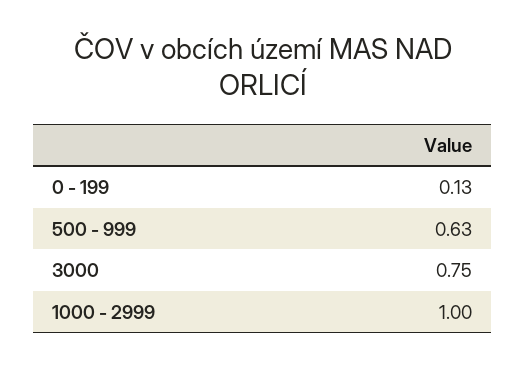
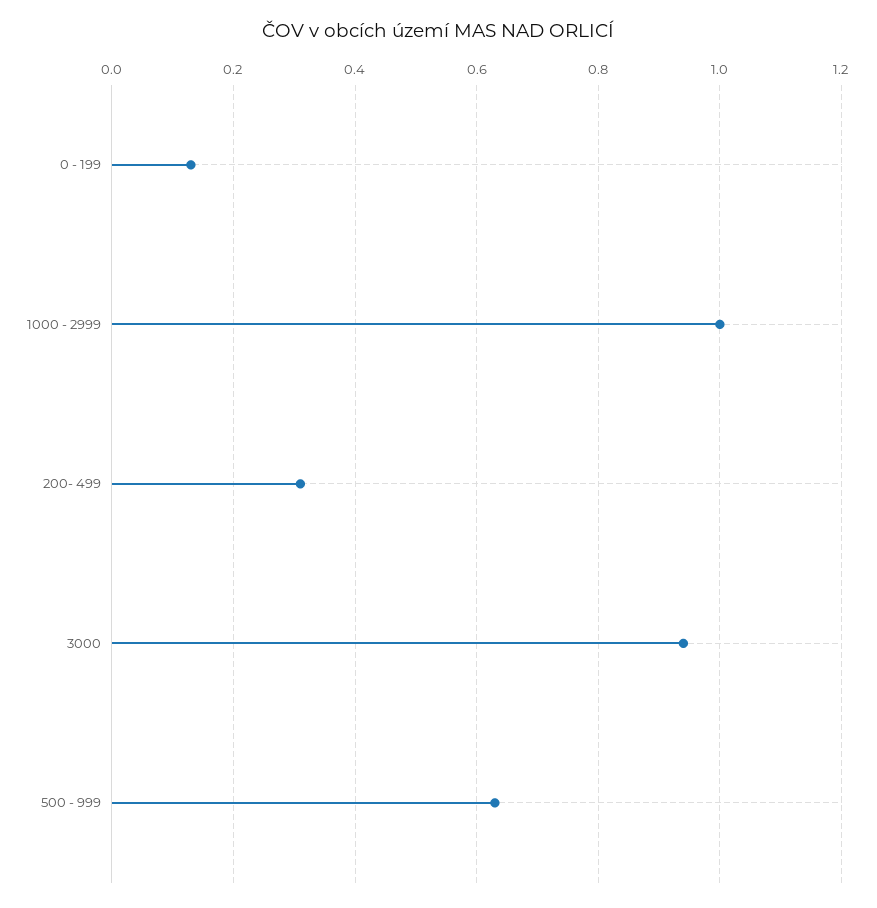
3000: 0.75 -> 0.95
200- 499: none -> 0.3

